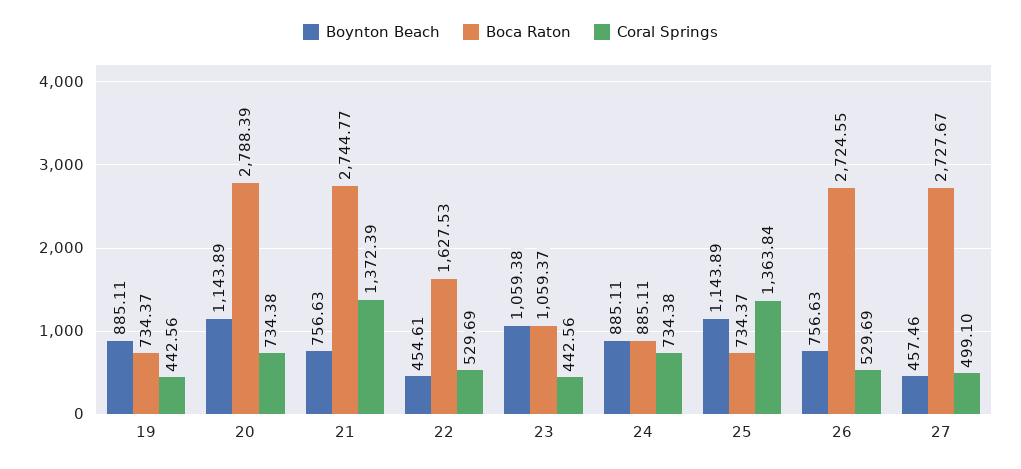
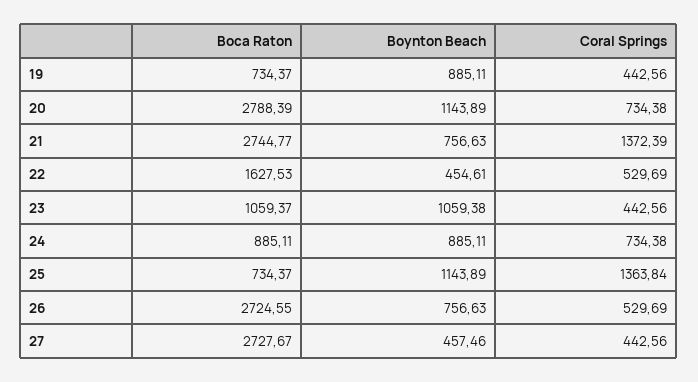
Coral Springs, 27: 499.1 -> 442.56

